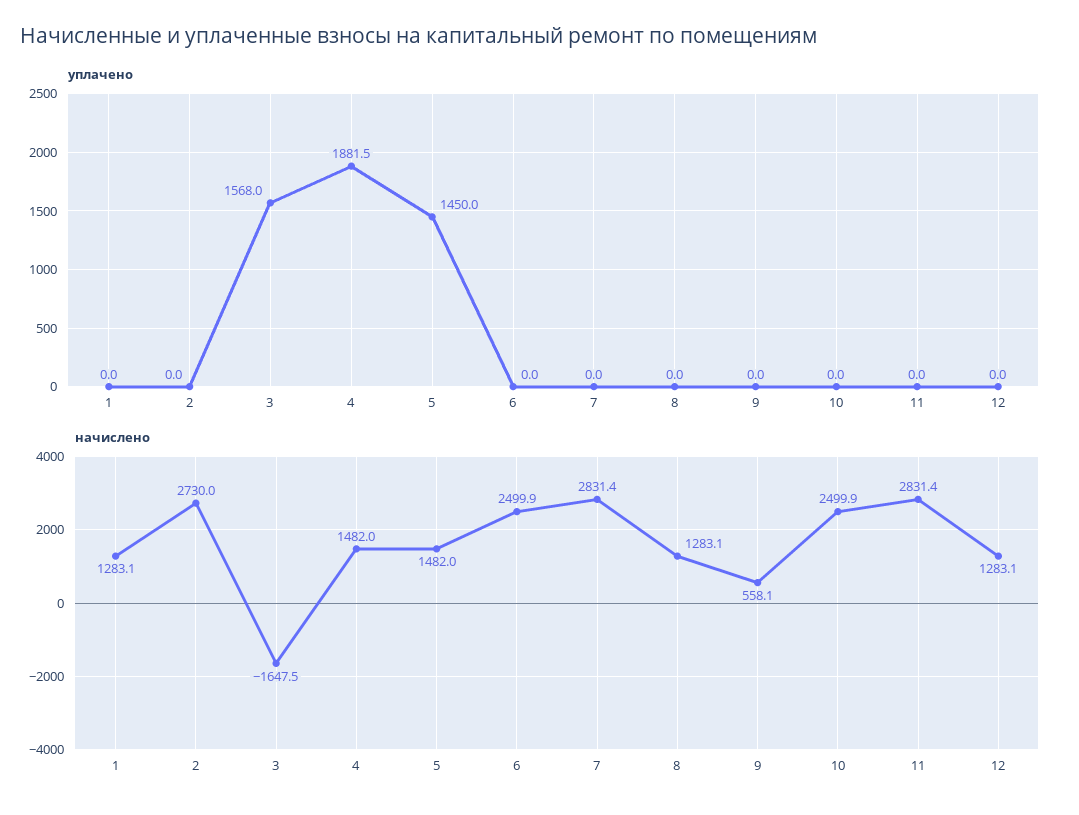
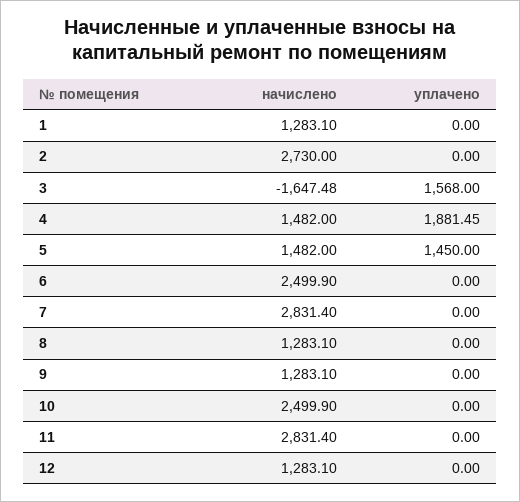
начислено, 9: 558.1 -> 1283.1

